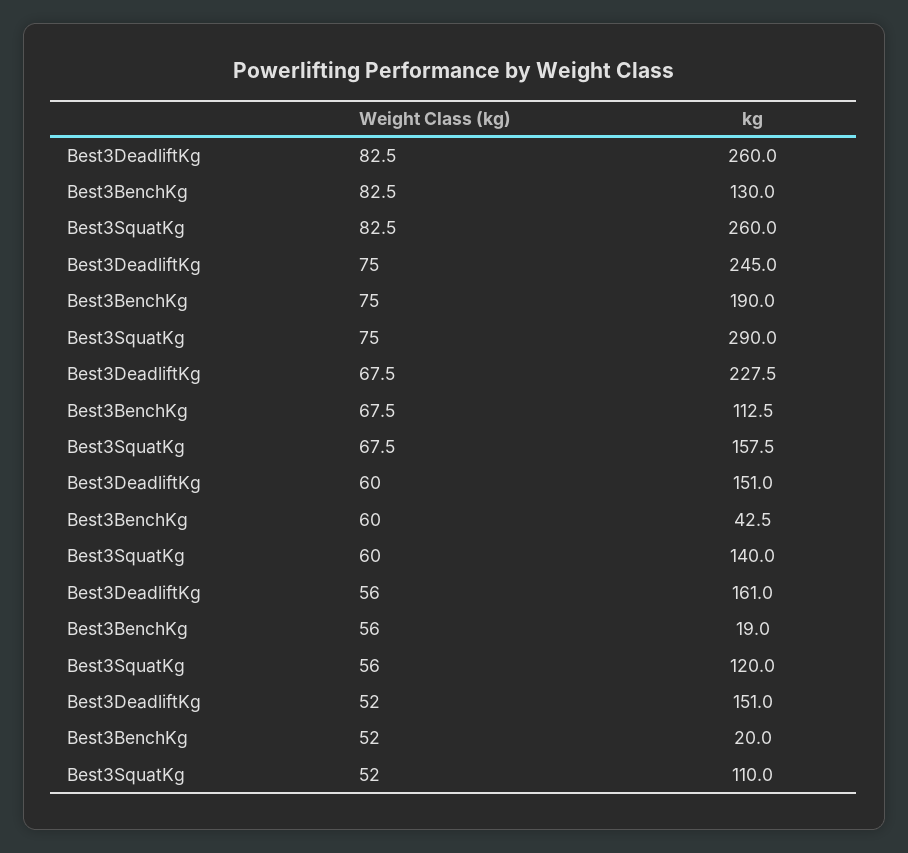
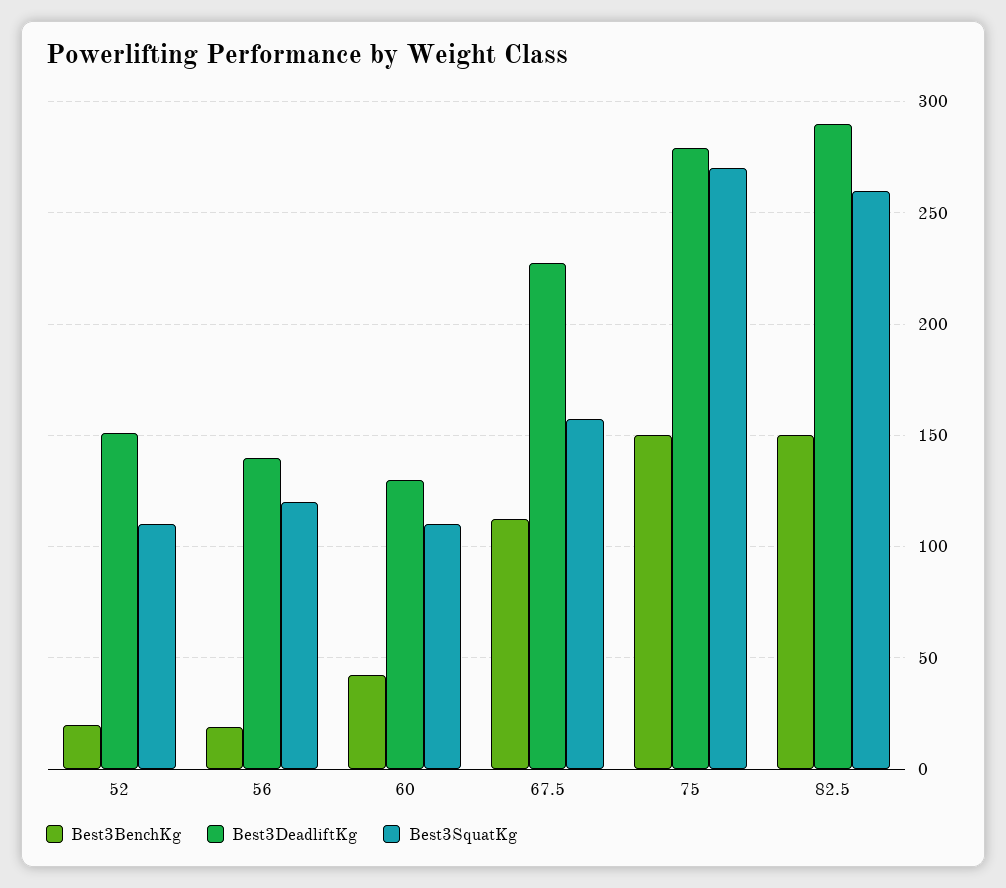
Best3DeadliftKg, 82.5: 260 -> 290
Best3BenchKg, 82.5: 130 -> 150
Best3DeadliftKg, 75: 245 -> 280
Best3BenchKg, 75: 190 -> 150
Best3SquatKg, 75: 290 -> 270
Best3DeadliftKg, 60: 151 -> 130
Best3SquatKg, 60: 140 -> 110
Best3DeadliftKg, 56: 161 -> 140

